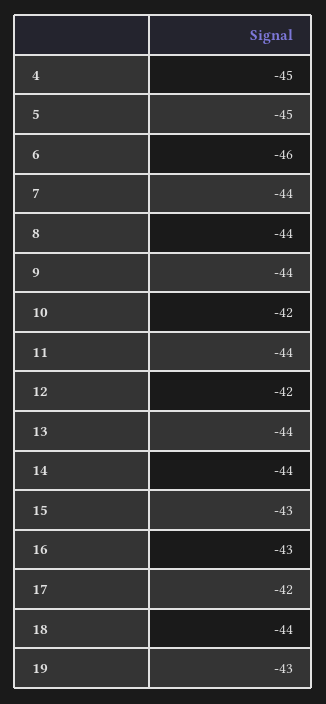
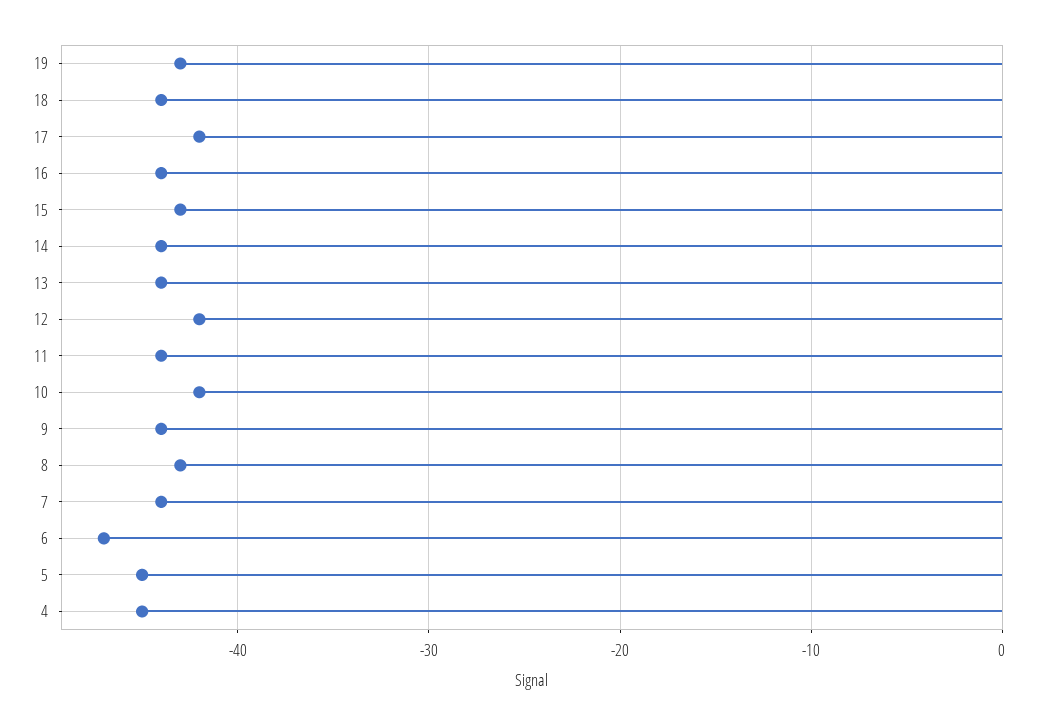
6: -46 -> -47
8: -44 -> -43
16: -43 -> -44

